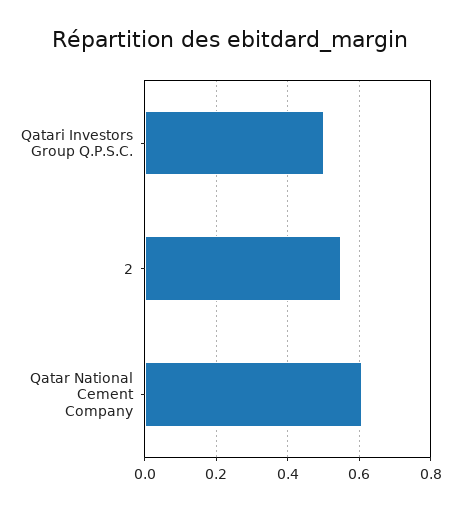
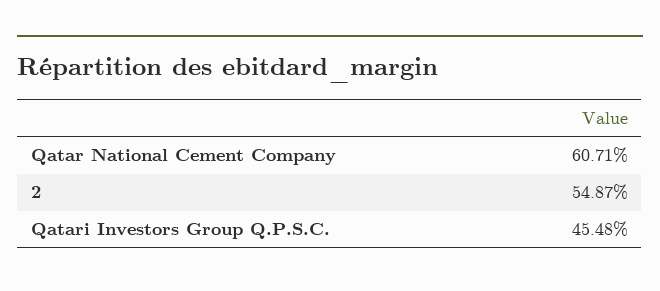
Qatari Investors Group Q.P.S.C.: 0.5 -> 0.4548

